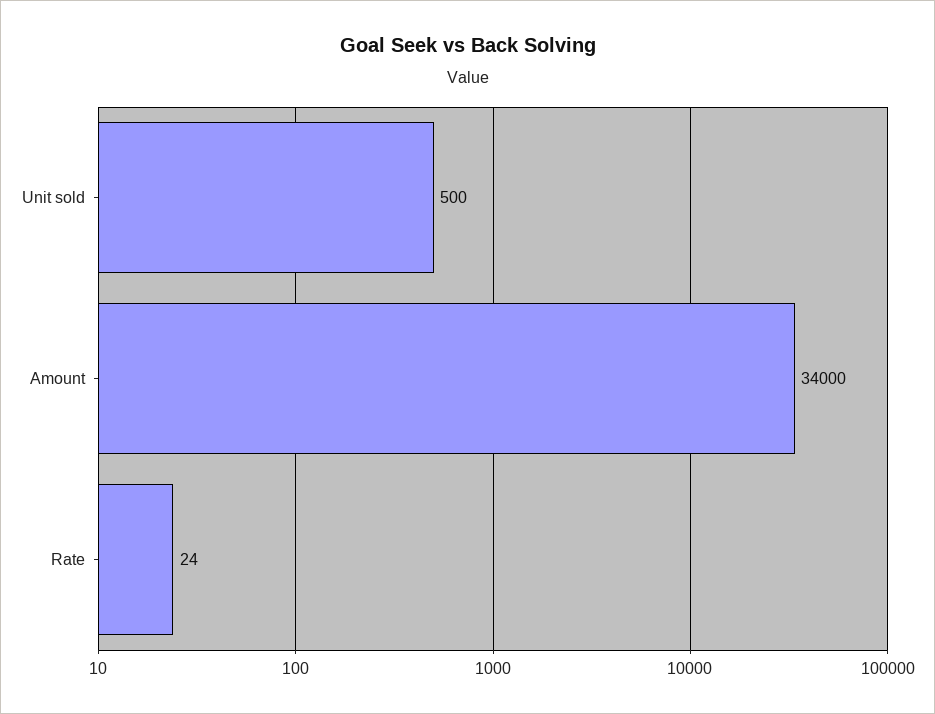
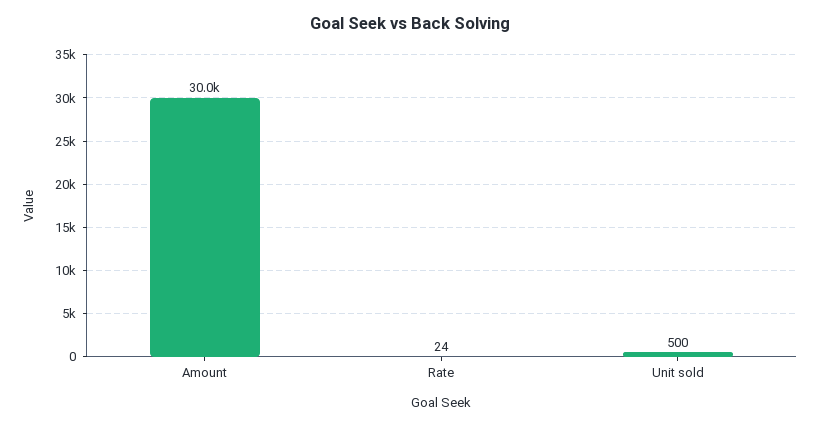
Amount: 34000 -> 30000

